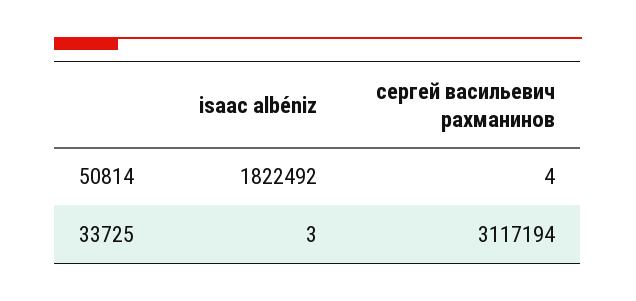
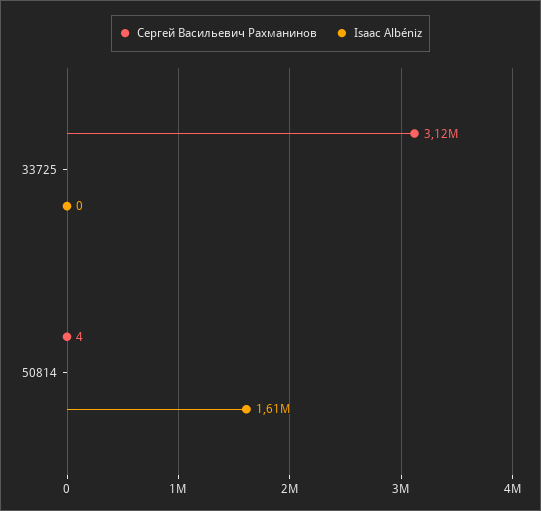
isaac albéniz, 50814: 1822492 -> 1610000
isaac albéniz, 33725: 3 -> 0

